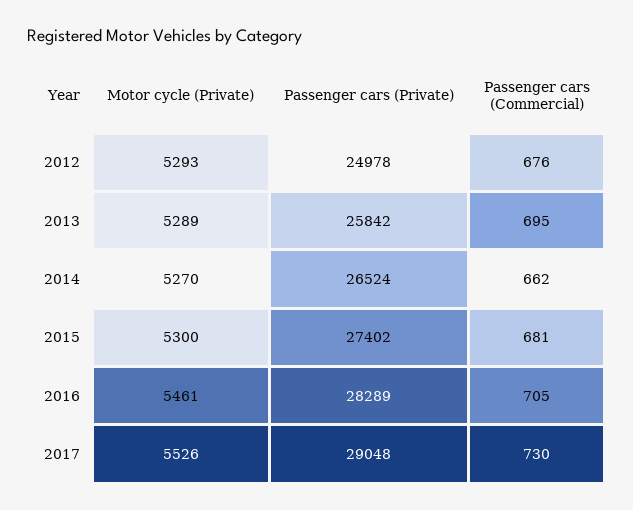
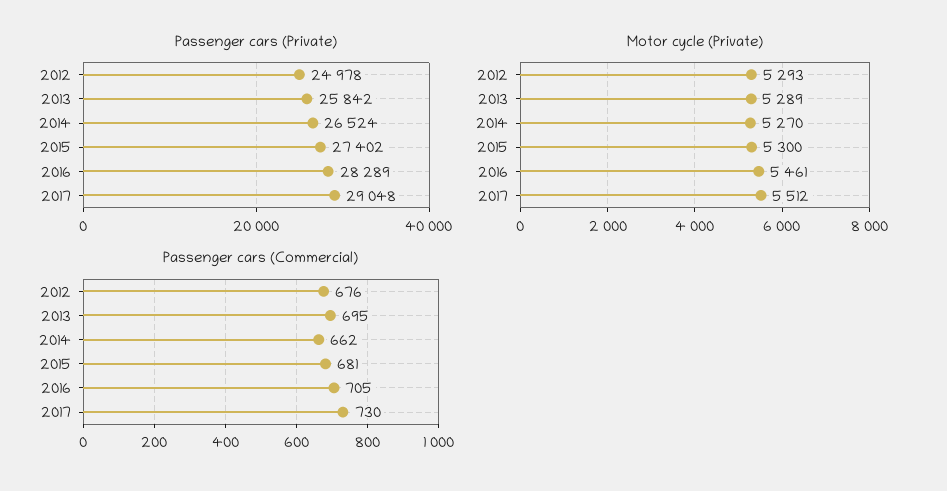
Motor cycle (Private), 2017: 5526 -> 5512

